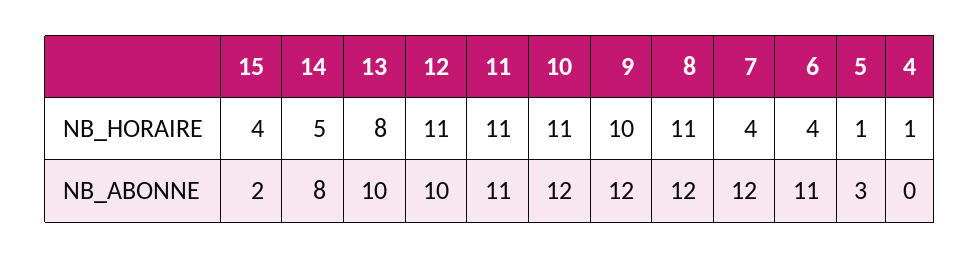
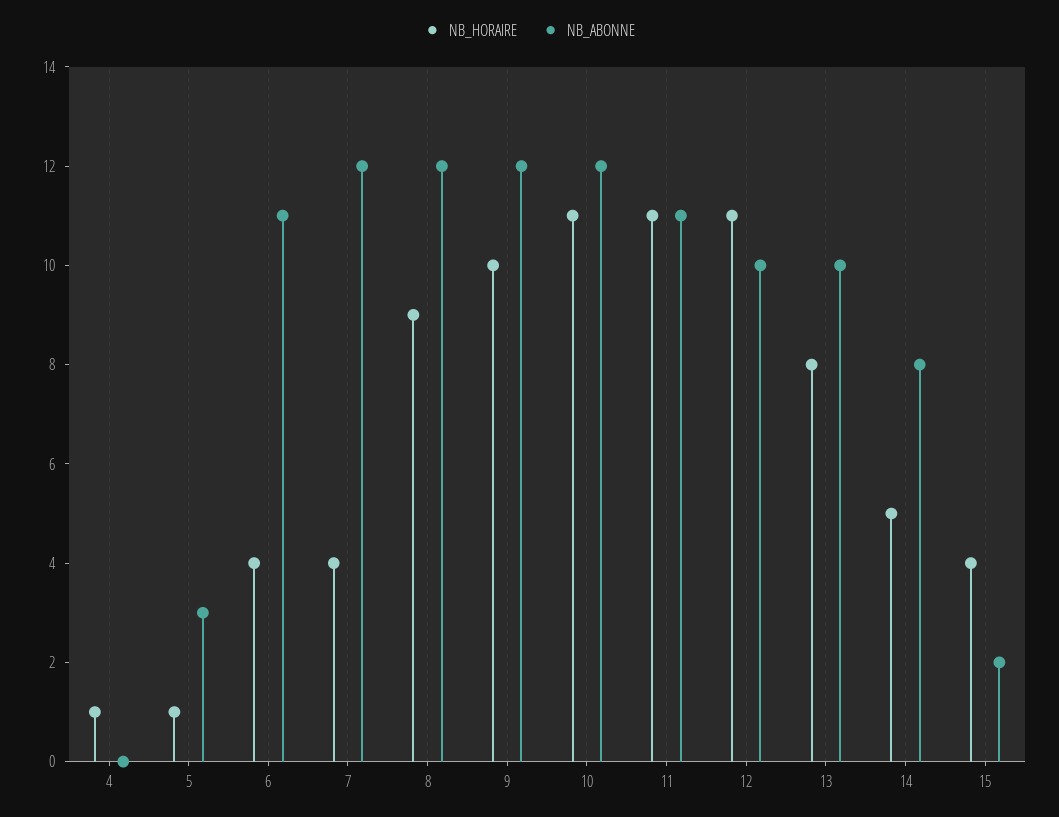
NB_HORAIRE, 8: 11 -> 9

